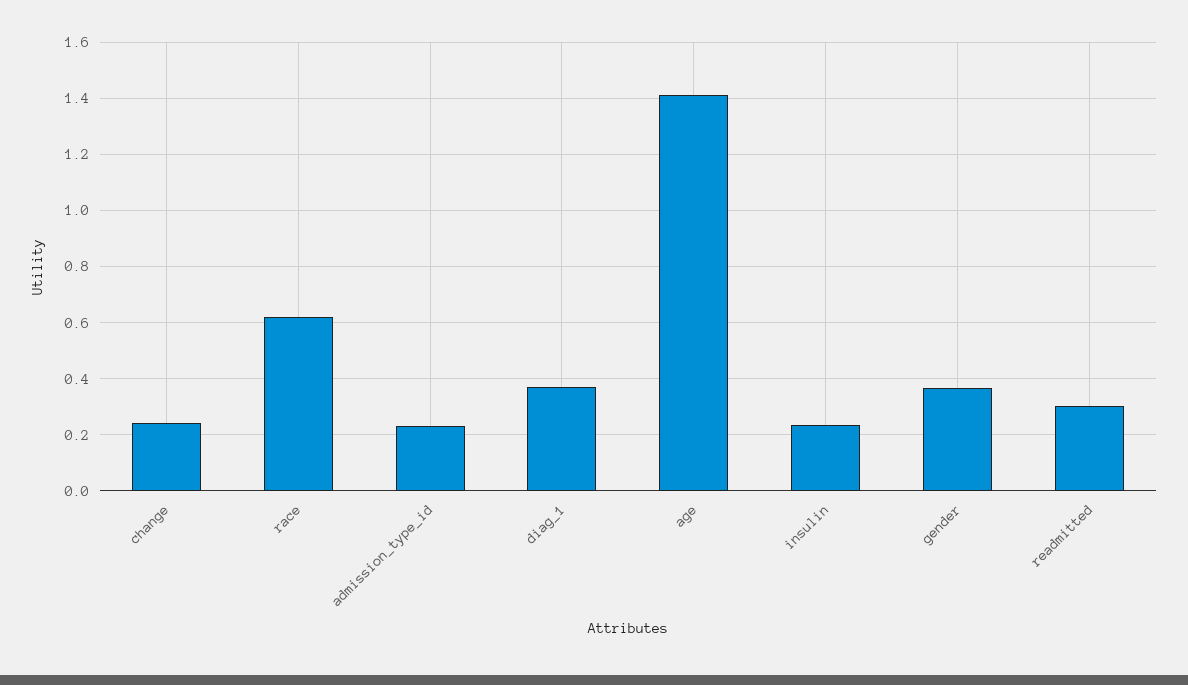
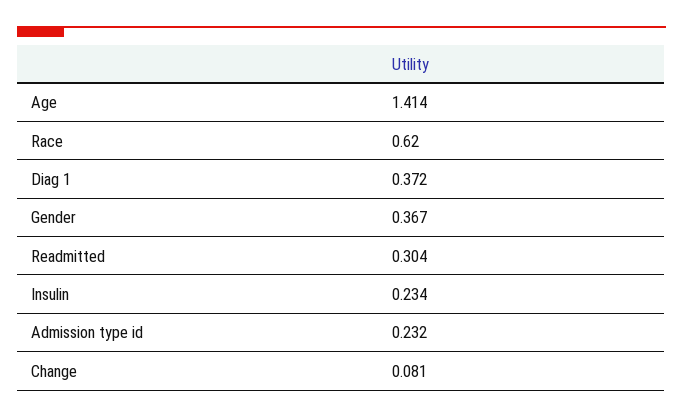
change: 0.25 -> 0.081

